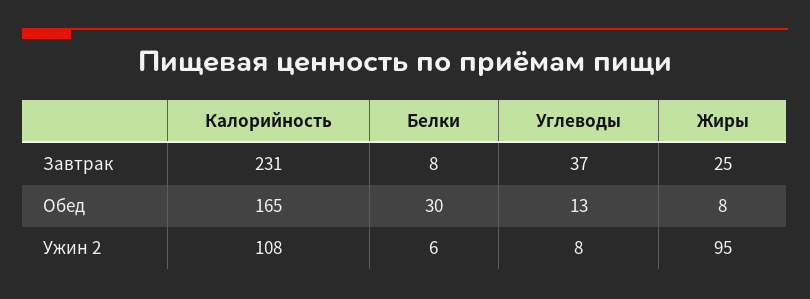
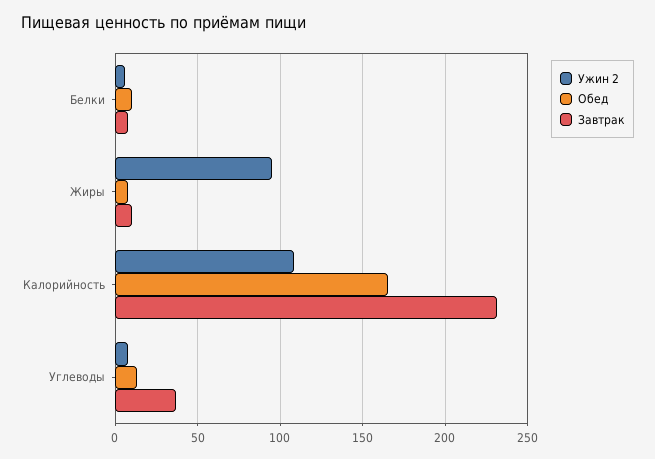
Завтрак, Жиры: 25 -> 10
Обед, Белки: 30 -> 10

